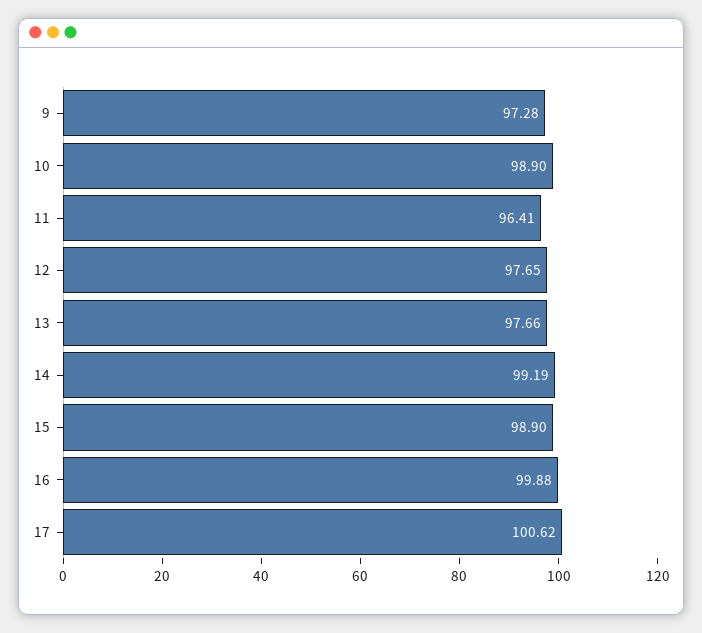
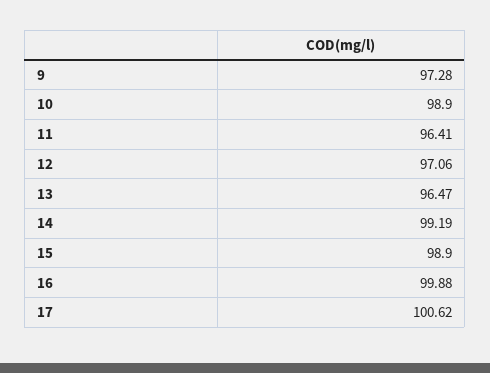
12: 97.65 -> 97.06
13: 97.66 -> 96.47

